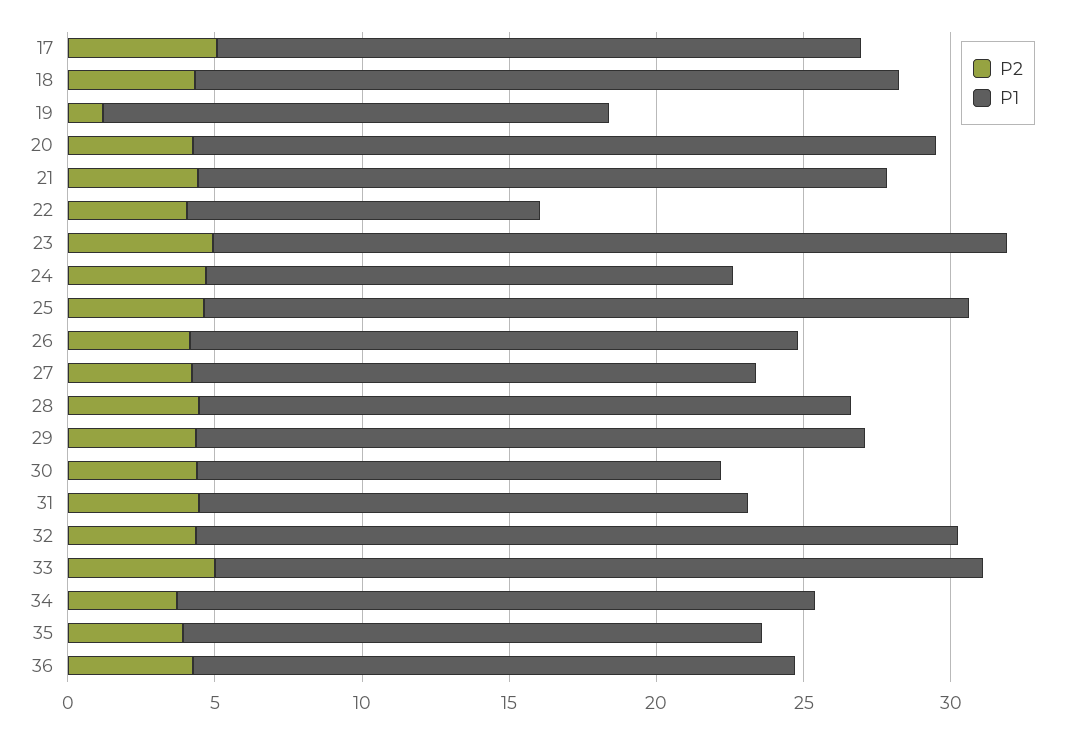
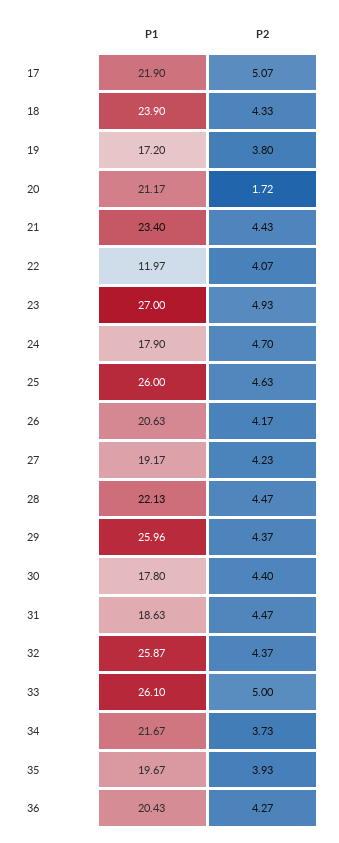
P2, 19: 1 -> 3.8
P2, 20: 4 -> 1.72
P1, 20: 25 -> 21.17
P1, 29: 23 -> 25.96

